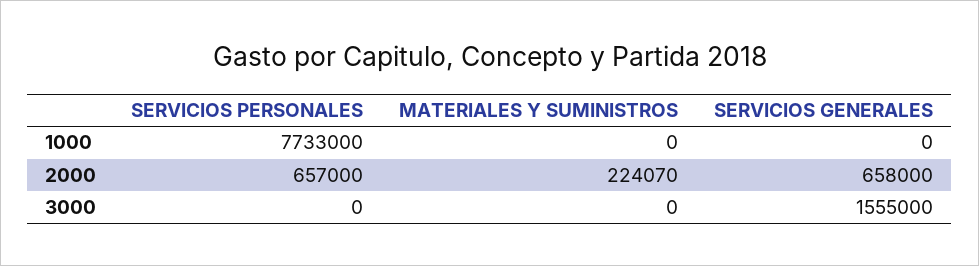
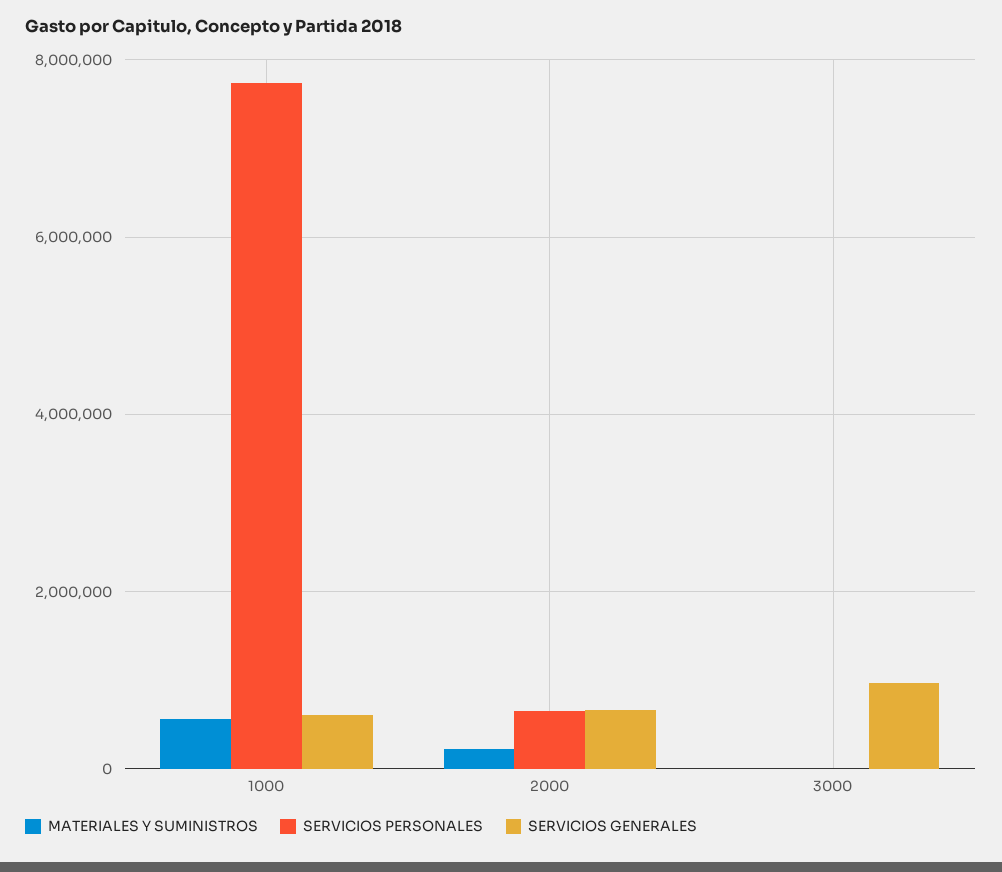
MATERIALES Y SUMINISTROS, 1000: 0 -> 600000
SERVICIOS GENERALES, 1000: 0 -> 600000
SERVICIOS GENERALES, 3000: 1555000 -> 1000000

